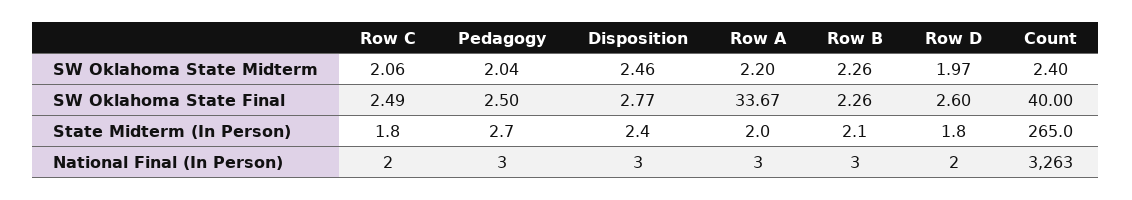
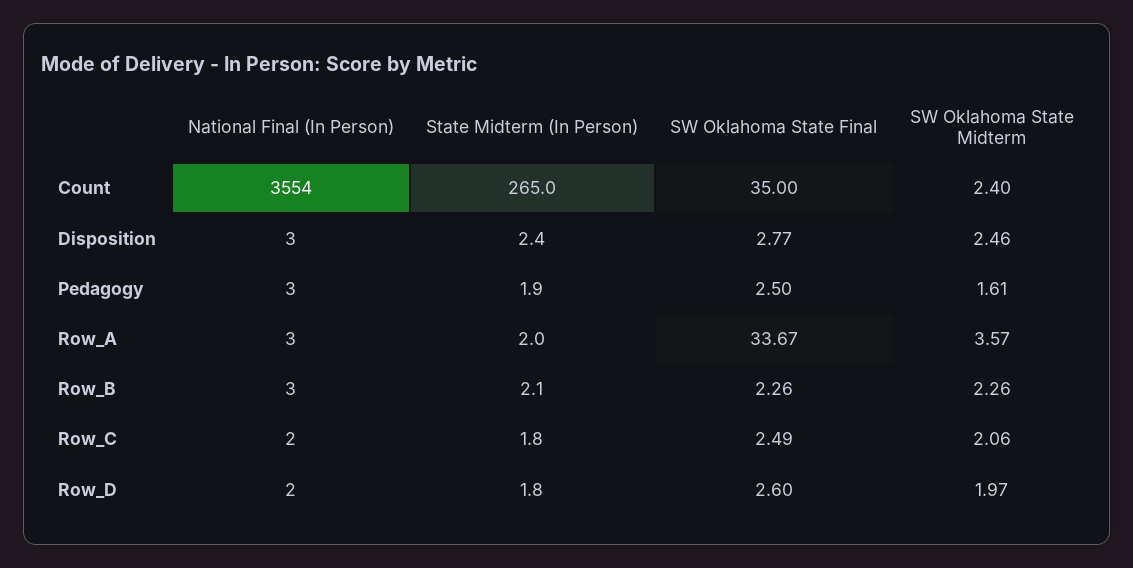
Pedagogy, SW Oklahoma State Midterm: 2.04 -> 1.61
Row A, SW Oklahoma State Midterm: 2.2 -> 3.57
Count, SW Oklahoma State Final: 40 -> 35
Pedagogy, State Midterm (In Person): 2.7 -> 1.9
Count, National Final (In Person): 3263 -> 3554

